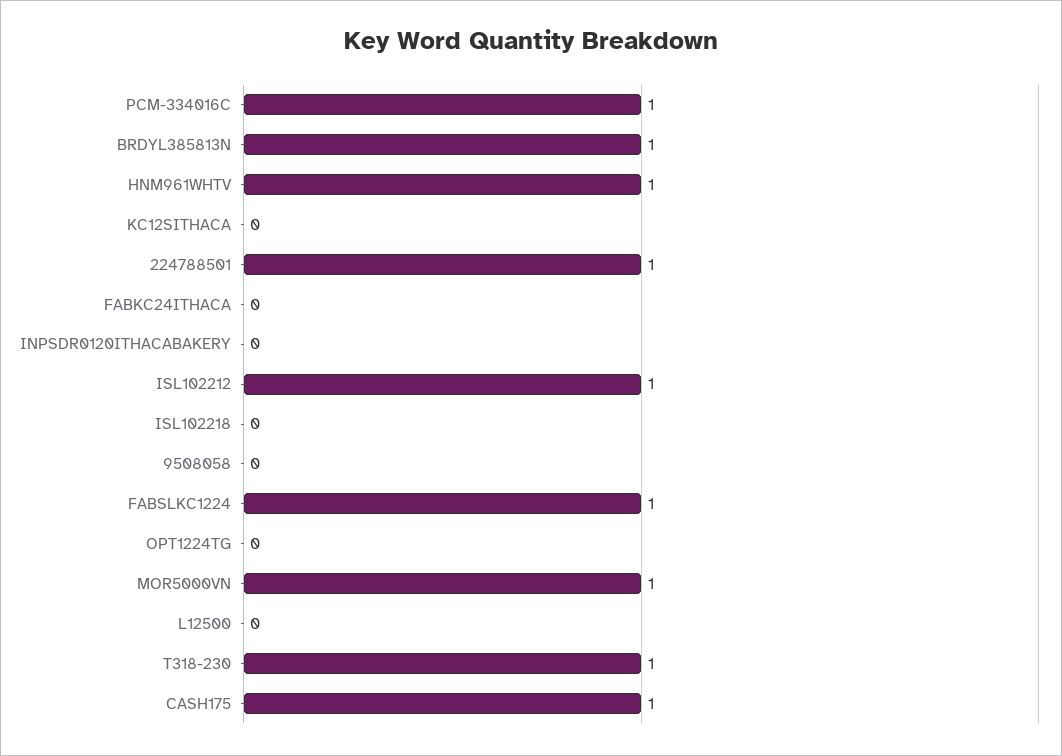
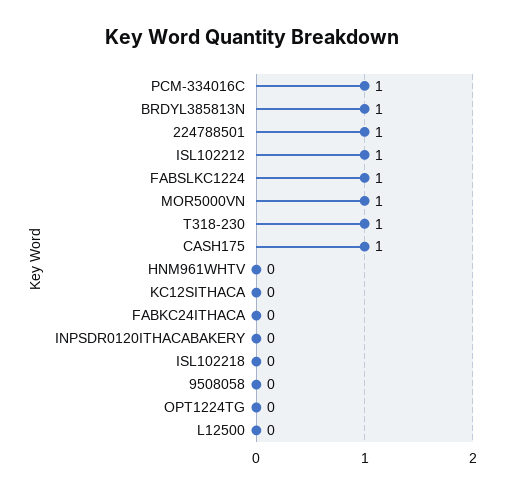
HNM961WHTV: 1 -> 0

